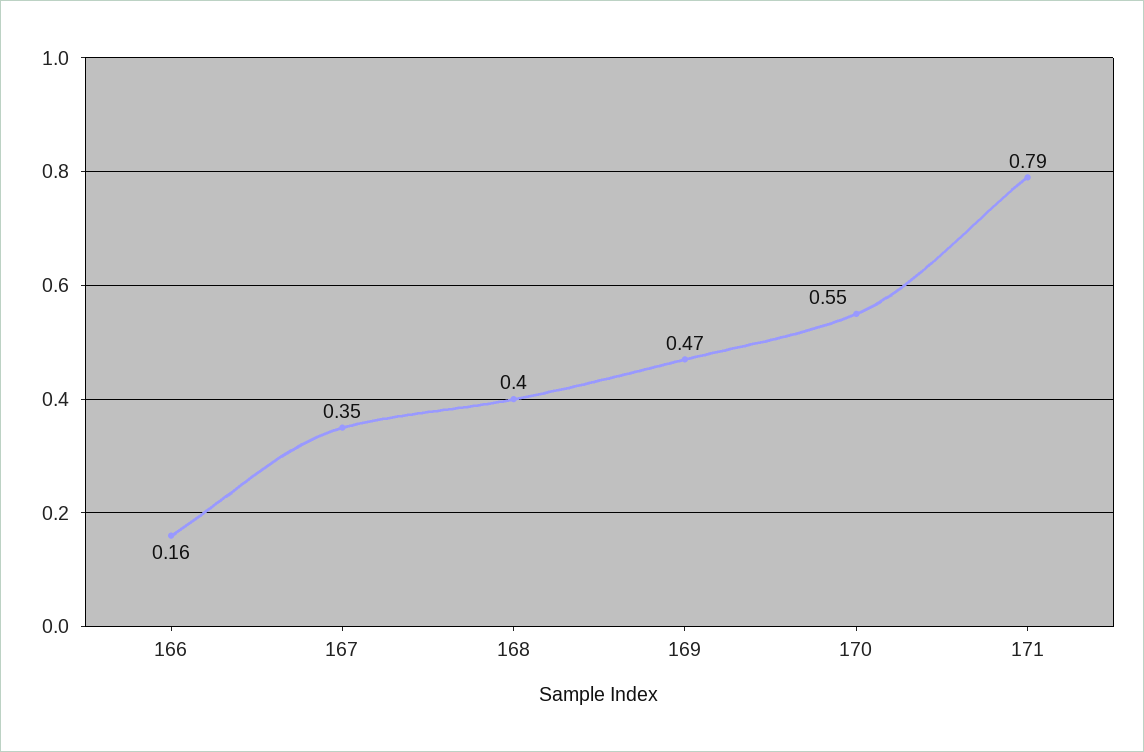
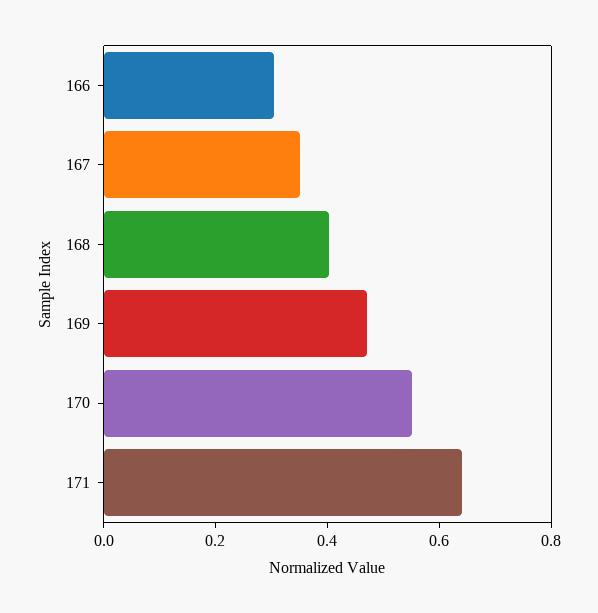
166: 0.16 -> 0.3
171: 0.79 -> 0.65

